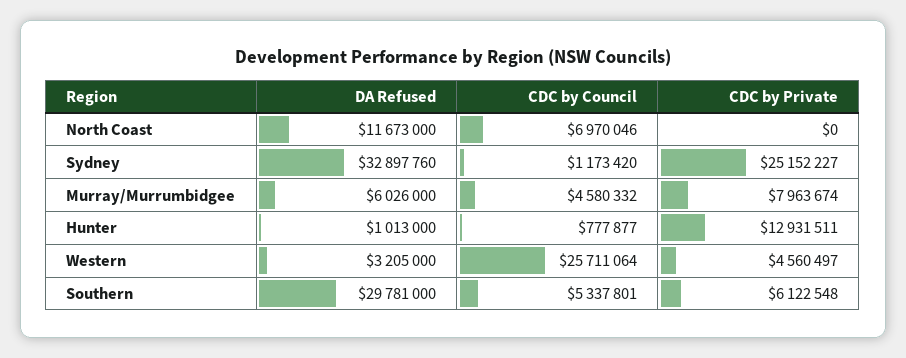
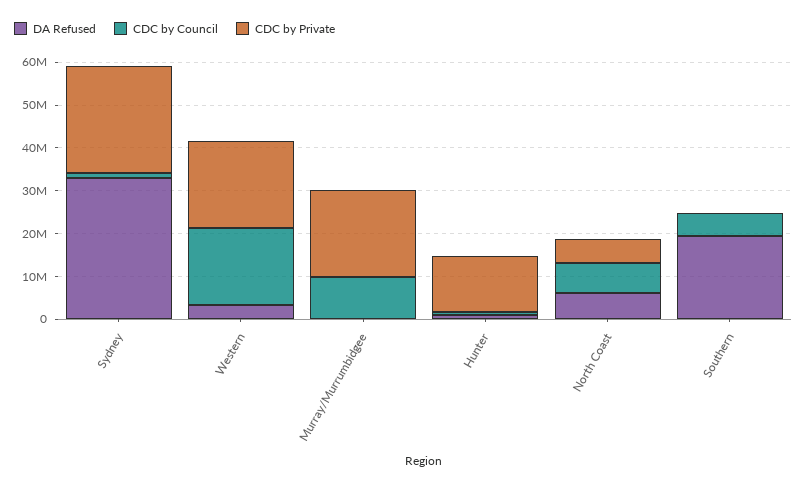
DA Refused, North Coast: 11673000 -> 6000000
CDC by Private, North Coast: 0 -> 6000000
DA Refused, Murray/Murrumbidgee: 6026000 -> 0
CDC by Council, Murray/Murrumbidgee: 4580332 -> 10000000
CDC by Private, Murray/Murrumbidgee: 7963674 -> 20000000
CDC by Council, Western: 25711064 -> 18000000
CDC by Private, Western: 4560497 -> 20000000
DA Refused, Southern: 29781000 -> 20000000
CDC by Private, Southern: 6122548 -> 0

